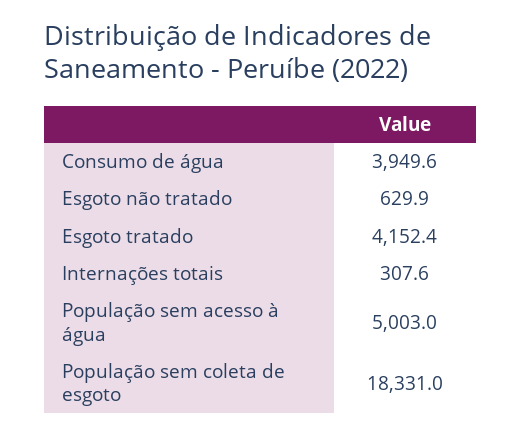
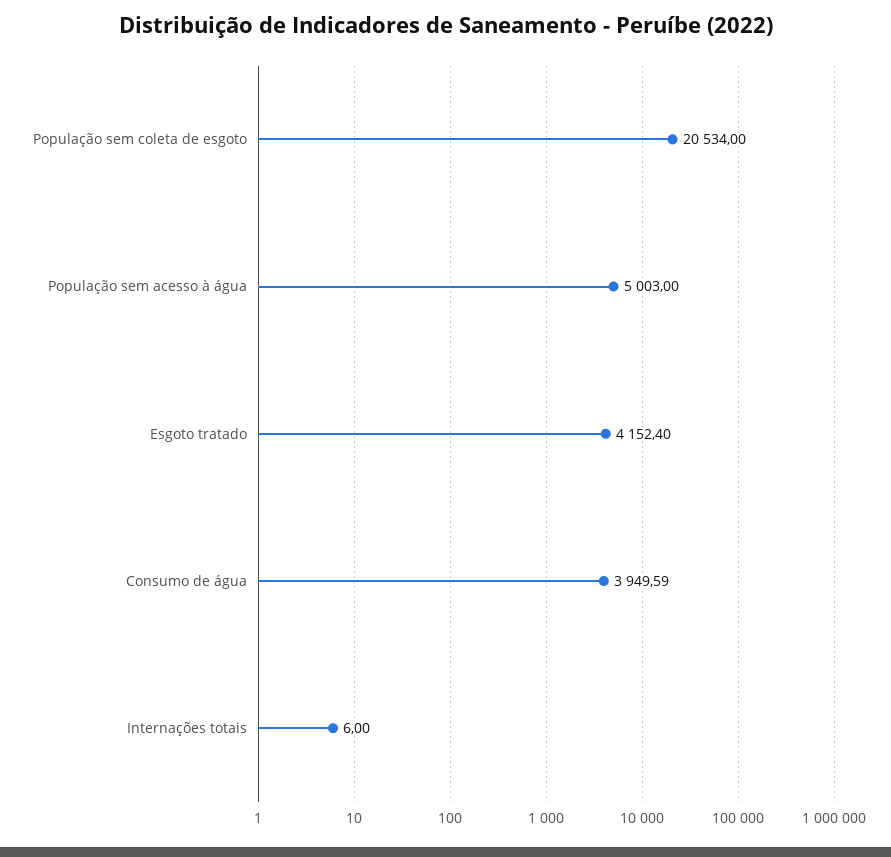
Esgoto não tratado: 629.9 -> none
Internações totais: 307.6 -> 6
População sem coleta de esgoto: 18331 -> 20534

